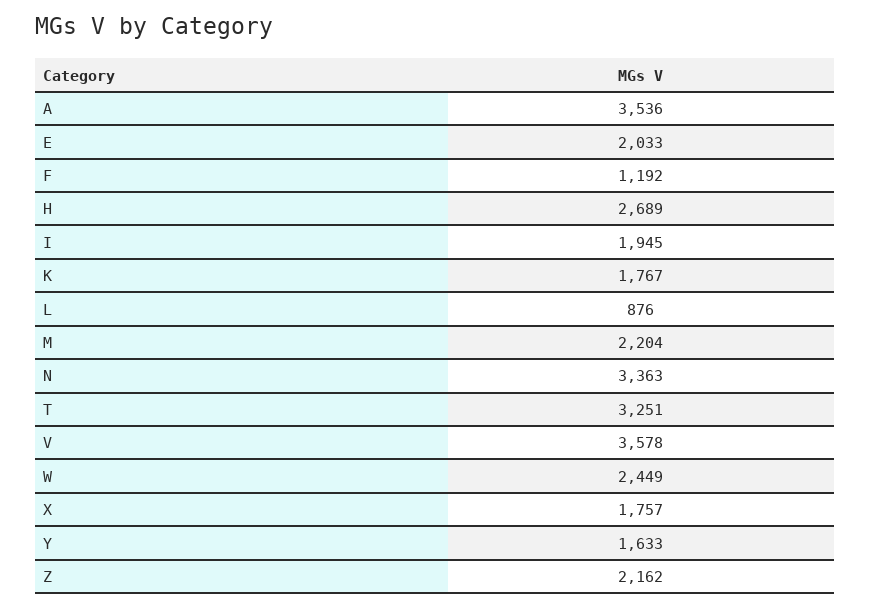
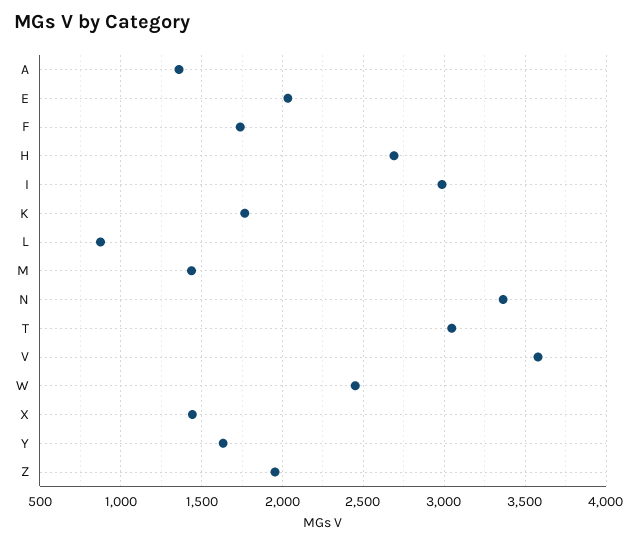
A: 3536 -> 1350
F: 1192 -> 1750
I: 1945 -> 3000
M: 2204 -> 1450
T: 3251 -> 3050
X: 1757 -> 1450
Z: 2162 -> 1950

